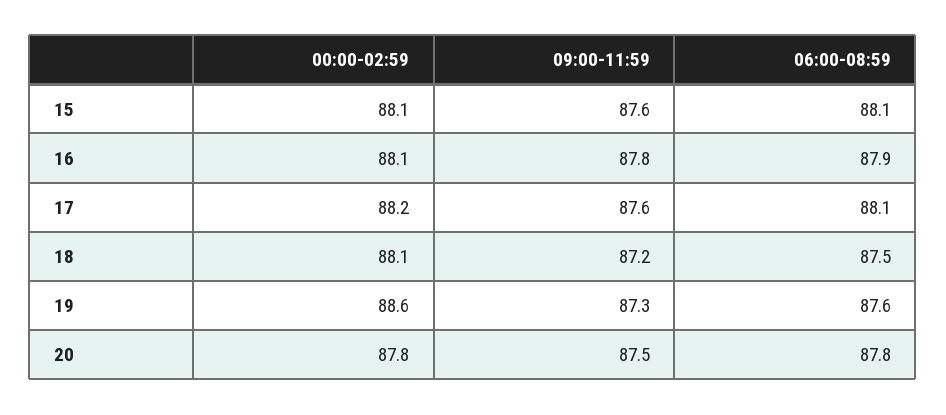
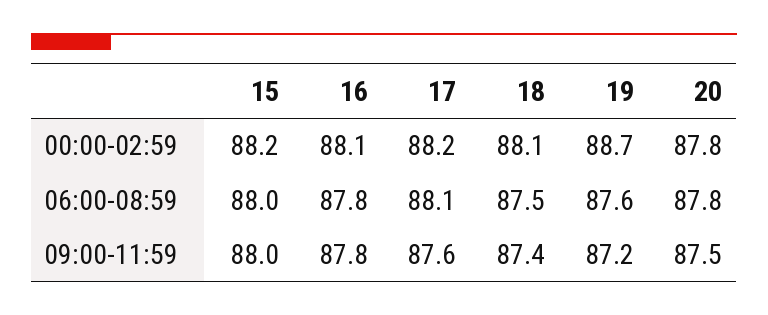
00:00-02:59, 15: 88.1 -> 88.2
09:00-11:59, 15: 87.6 -> 88
06:00-08:59, 15: 88.1 -> 88
06:00-08:59, 16: 87.9 -> 87.8
09:00-11:59, 18: 87.2 -> 87.4
00:00-02:59, 19: 88.6 -> 88.7
09:00-11:59, 19: 87.3 -> 87.2

